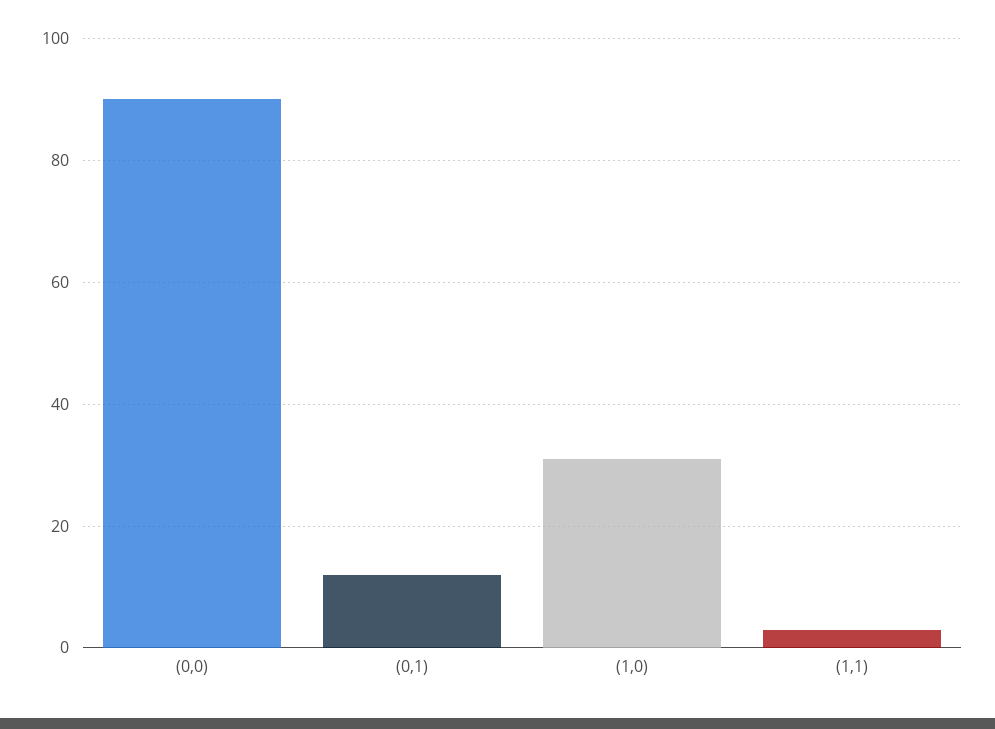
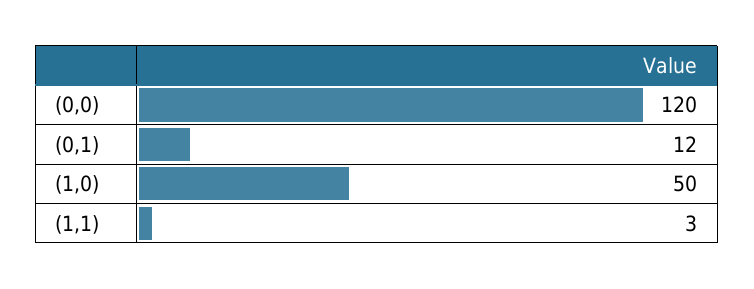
(0,0): 90 -> 120
(1,0): 30 -> 50

